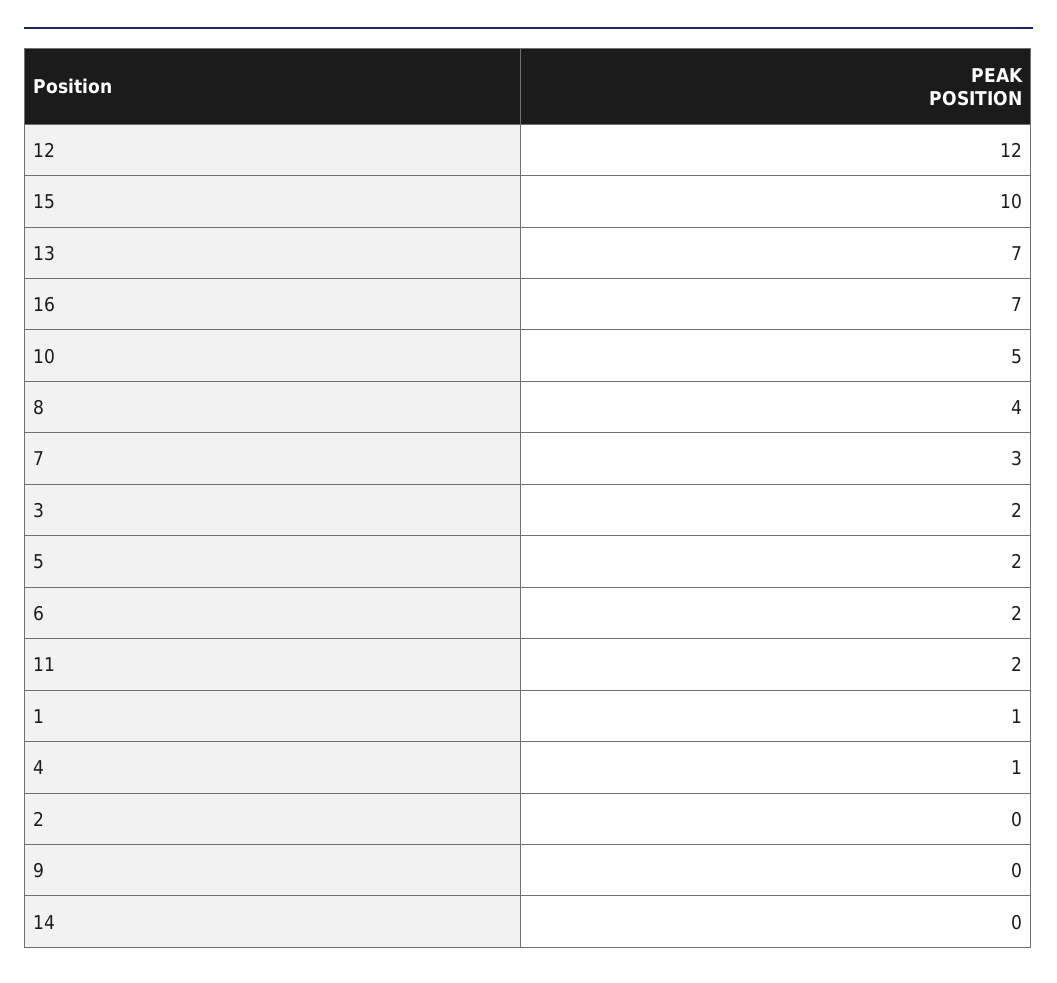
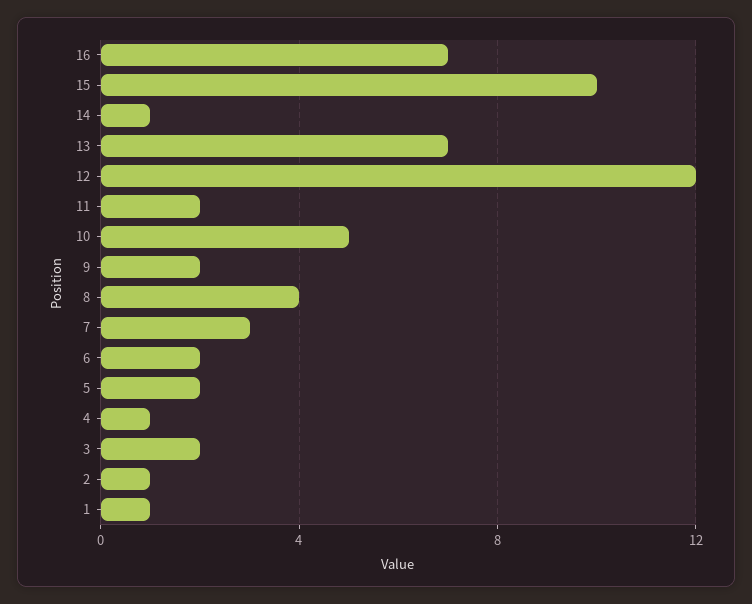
2: 0 -> 1
9: 0 -> 2
14: 0 -> 1

